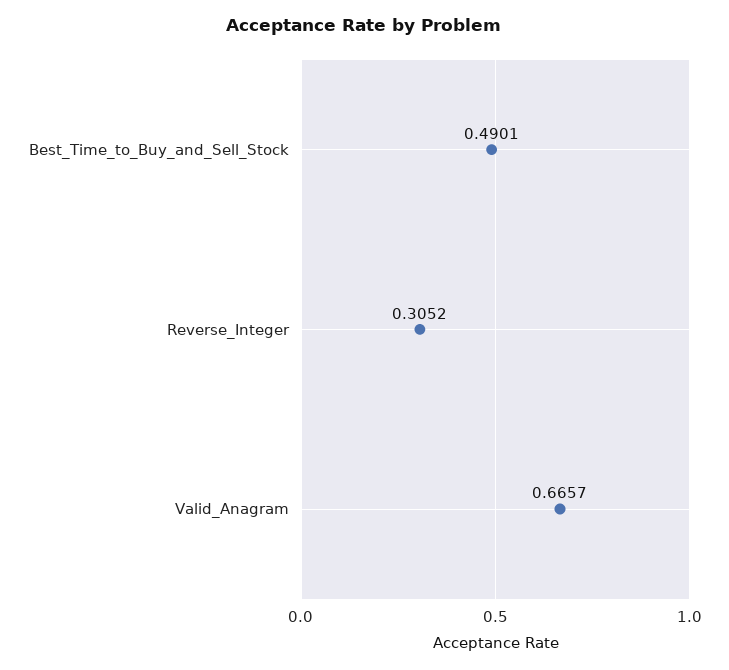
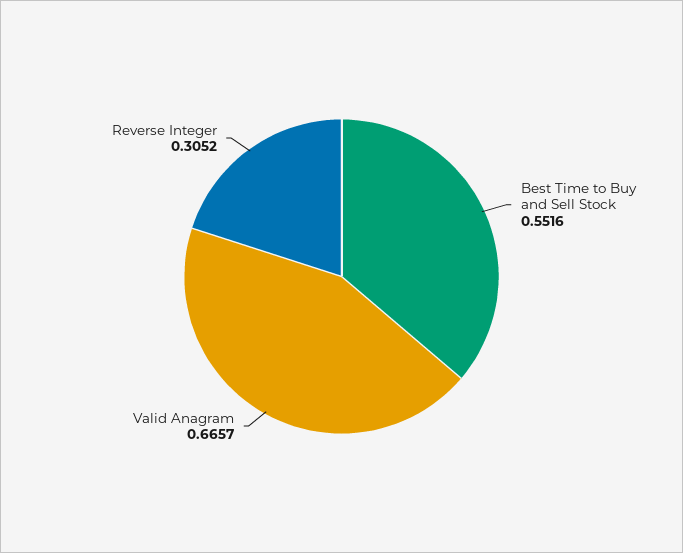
Best_Time_to_Buy_and_Sell_Stock: 0.4901 -> 0.5516

